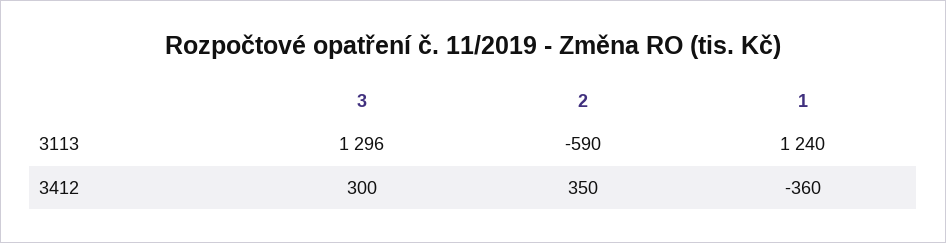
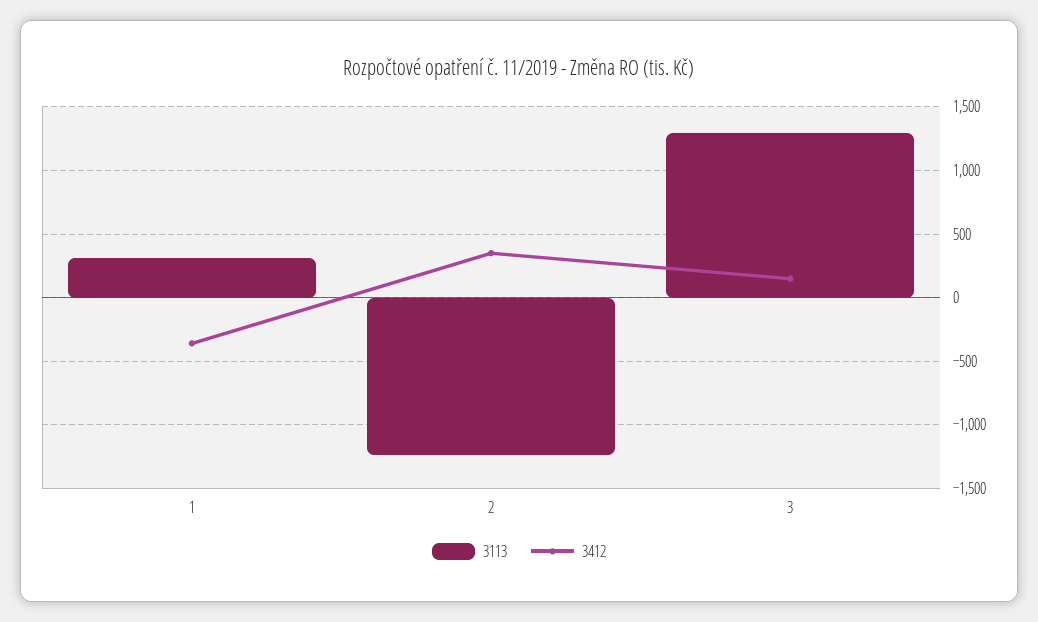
3113, 2: -590 -> -1250
3113, 1: 1240 -> 300
3412, 3: 300 -> 150

